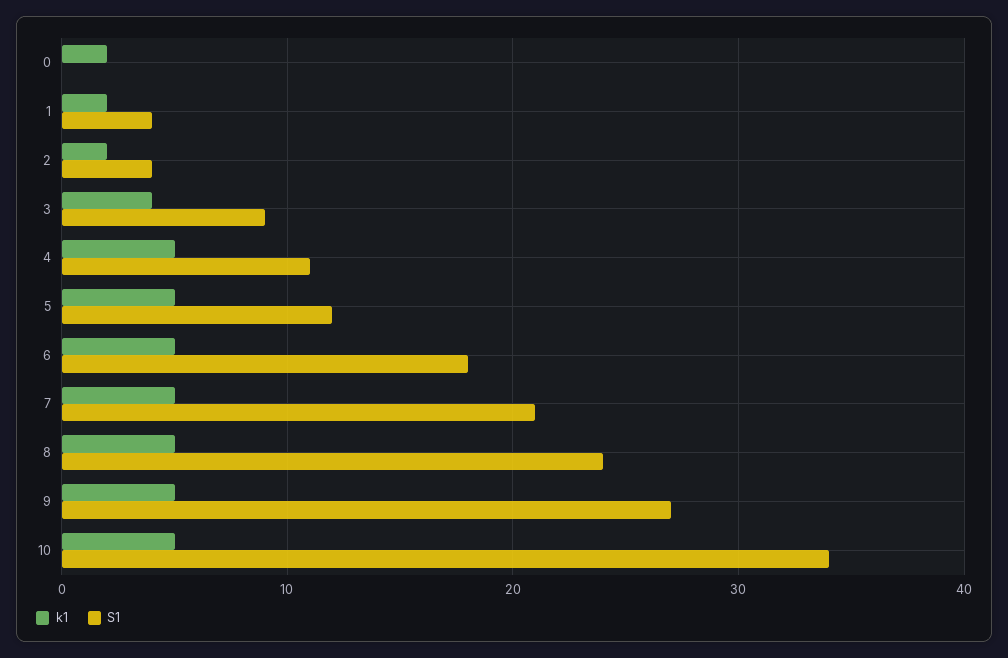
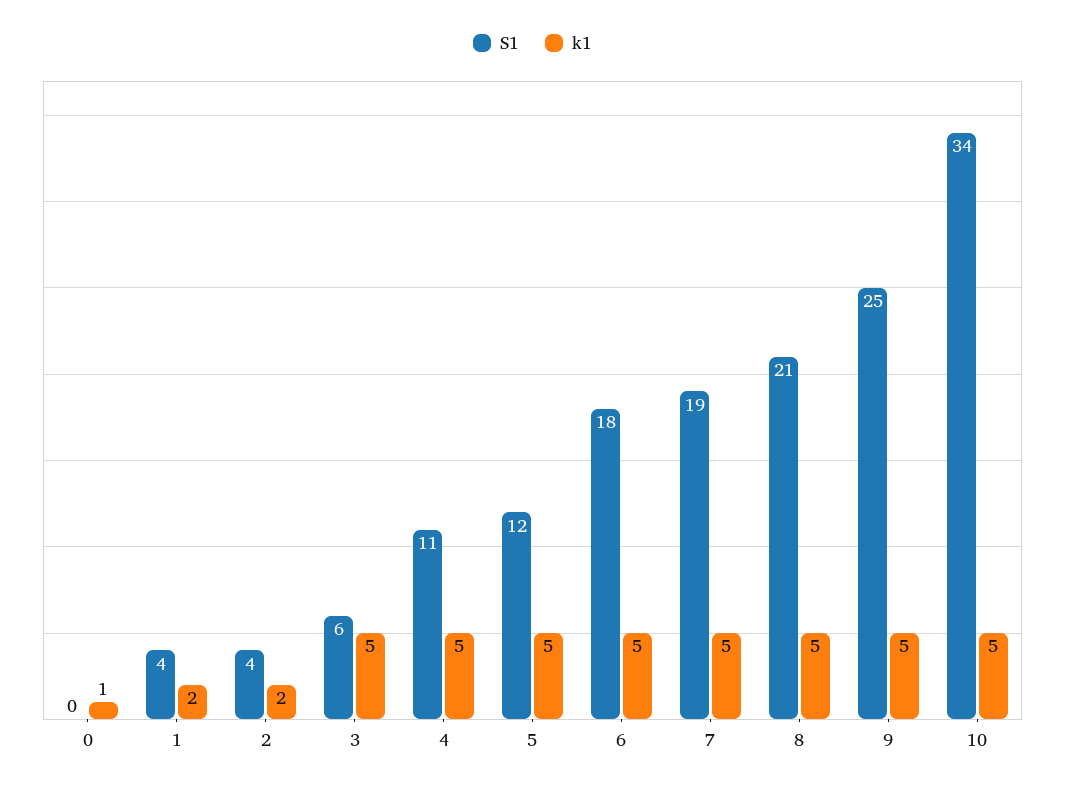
k1, 0: 2 -> 1
k1, 3: 4 -> 5
S1, 3: 9 -> 6
S1, 7: 21 -> 19
S1, 8: 24 -> 21
S1, 9: 27 -> 25

